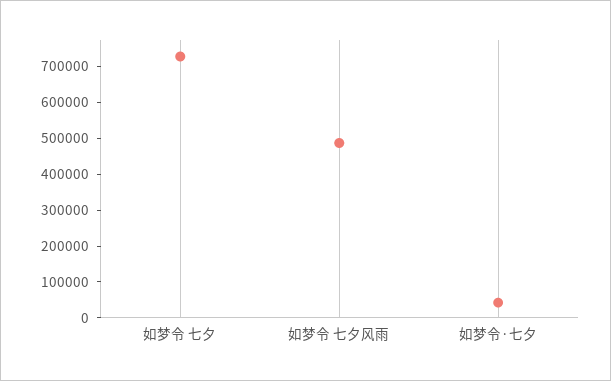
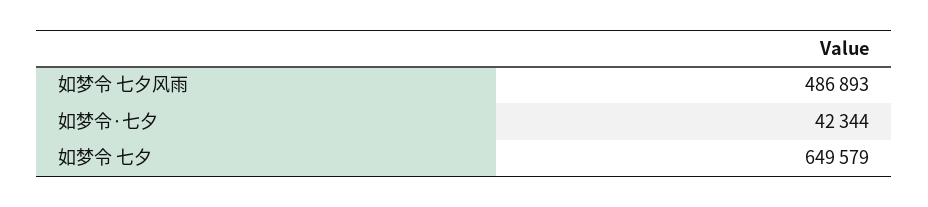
如梦令 七夕: 725000 -> 649579

